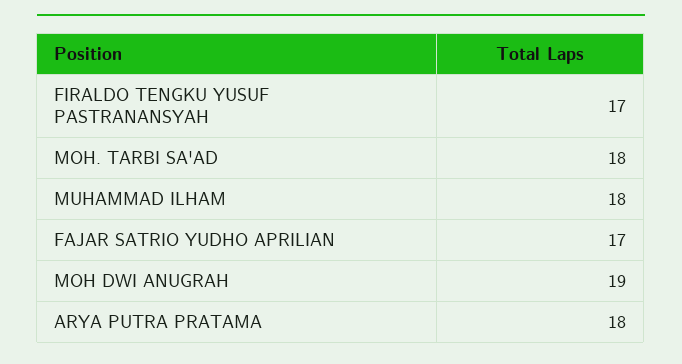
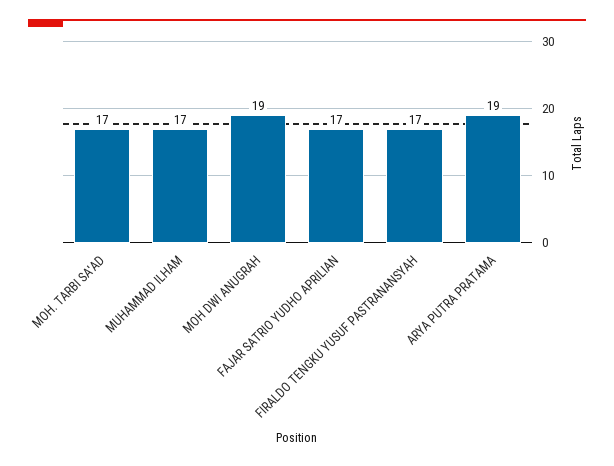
MOH. TARBI SA'AD: 18 -> 17
MUHAMMAD ILHAM: 18 -> 17
ARYA PUTRA PRATAMA: 18 -> 19

